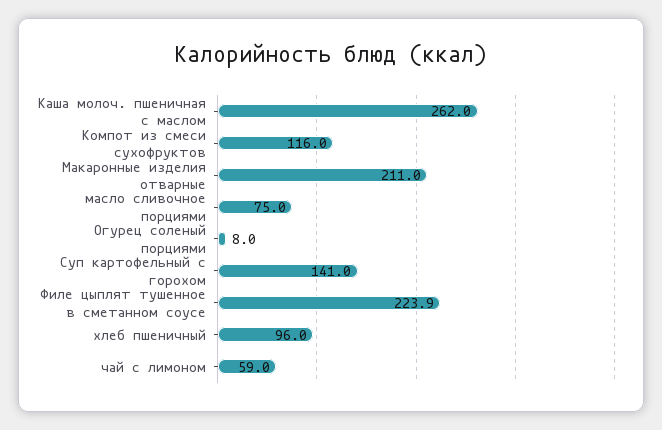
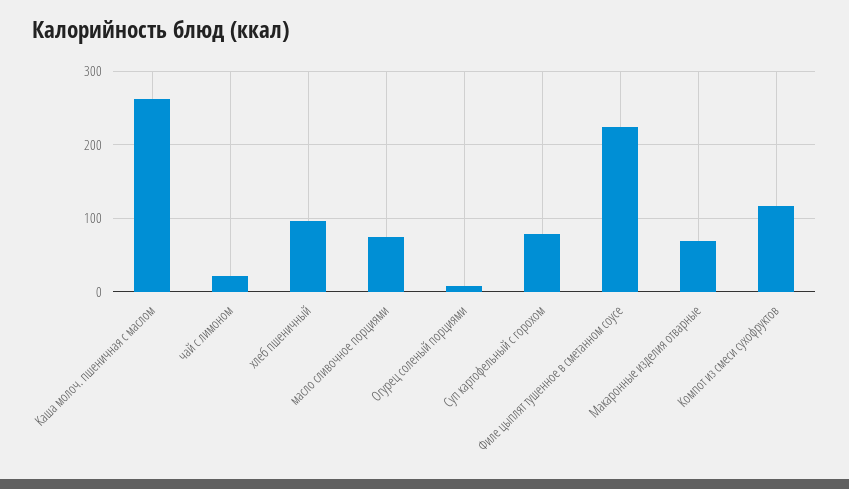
Макаронные изделия отварные: 211 -> 70
Суп картофельный с горохом: 141 -> 80
чай с лимоном: 59 -> 20

